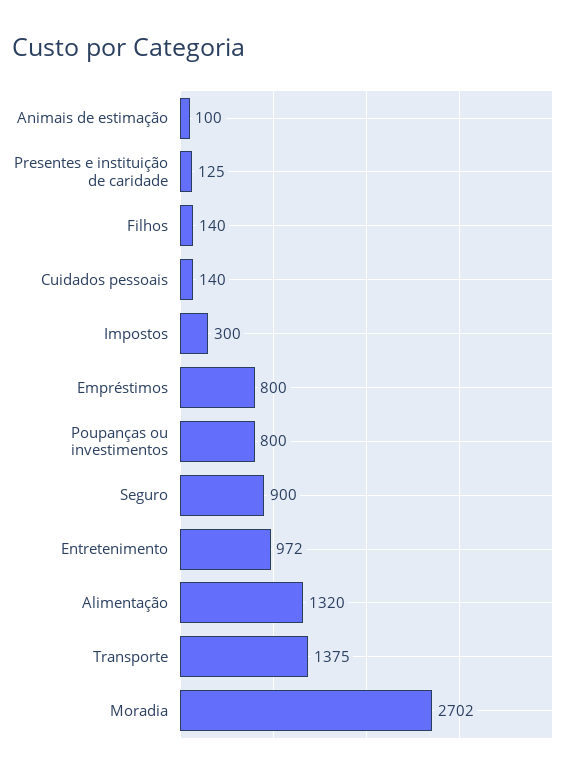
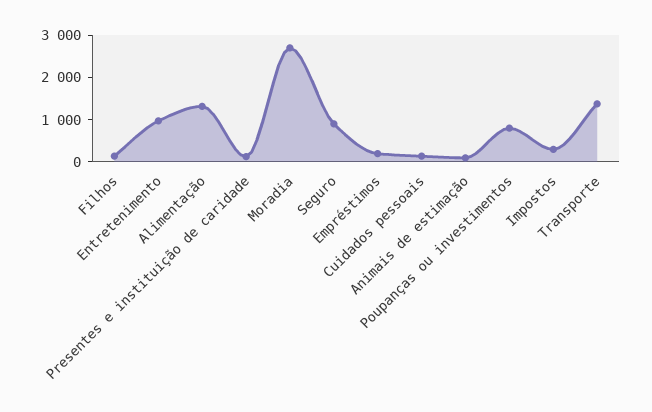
Empréstimos: 800 -> 200

